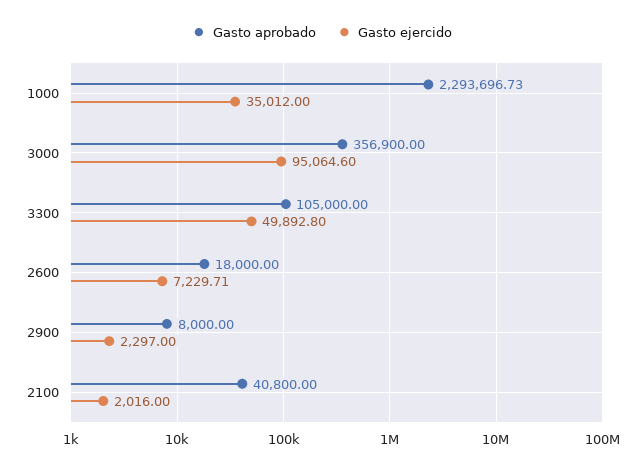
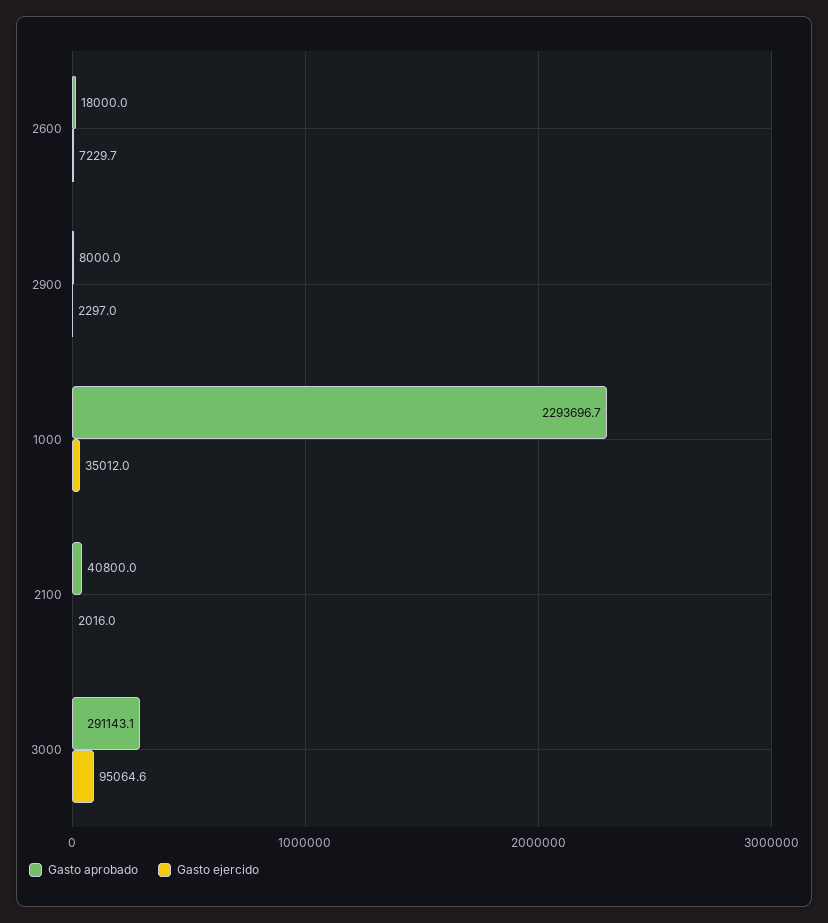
Gasto aprobado, 3000: 356900 -> 291143.1
Gasto aprobado, 3300: 105000 -> none
Gasto ejercido, 3300: 49892.8 -> none

